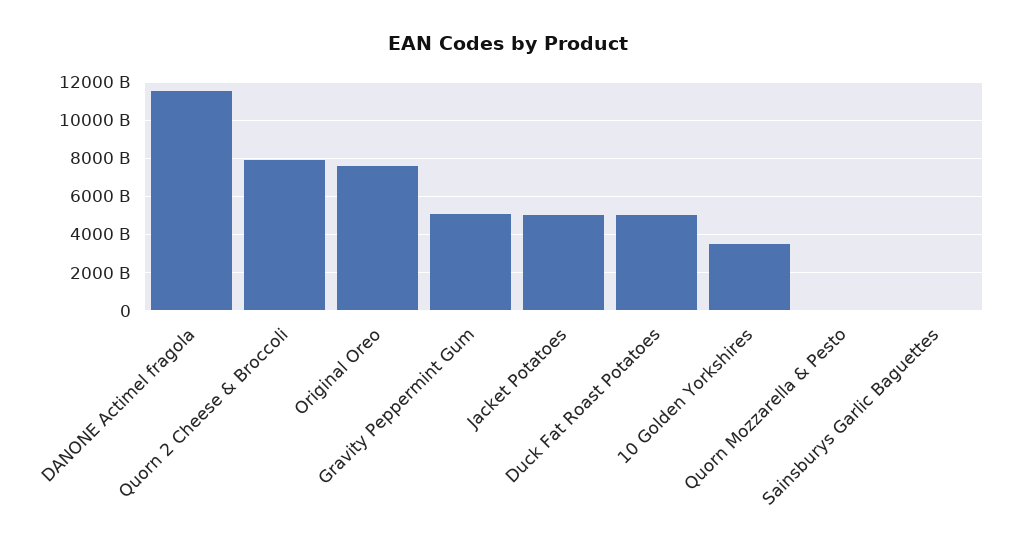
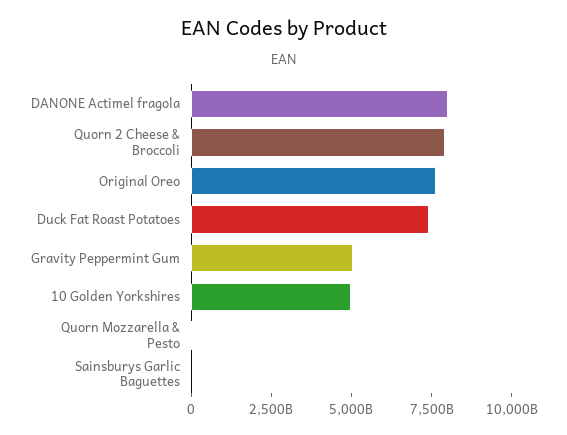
DANONE Actimel fragola: 11500000000000 -> 8000000000000
Jacket Potatoes: 5000000000000 -> none
Duck Fat Roast Potatoes: 5000000000000 -> 7500000000000
10 Golden Yorkshires: 3500000000000 -> 5000000000000

